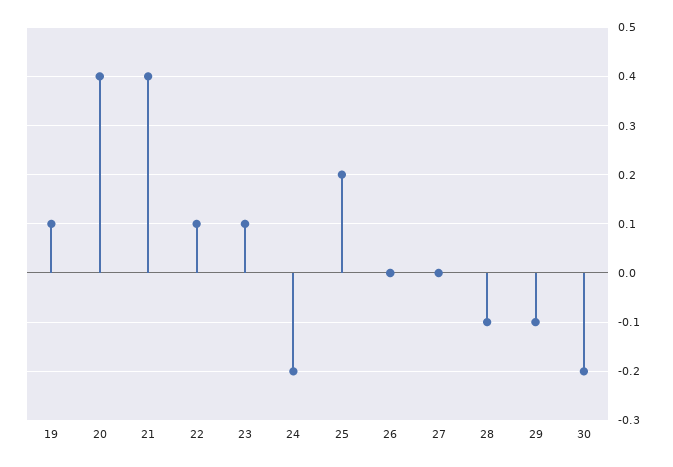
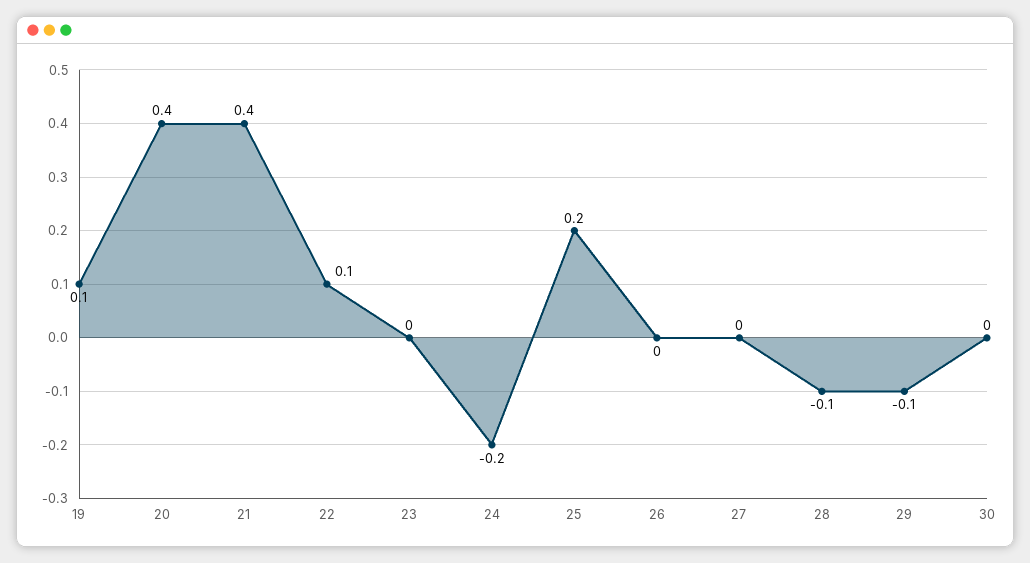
23: 0.1 -> 0
30: -0.2 -> 0

